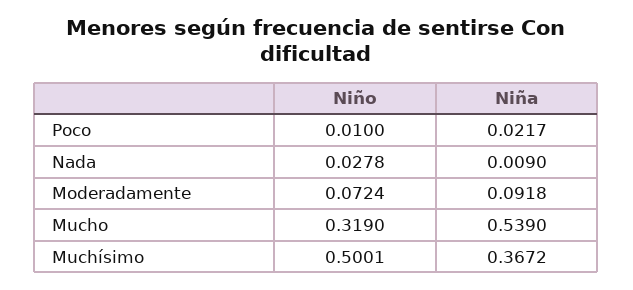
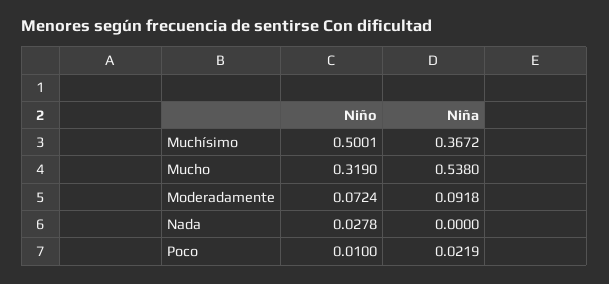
Niña, Poco: 0.0217 -> 0.0219
Niña, Nada: 0.009 -> 0
Niña, Mucho: 0.539 -> 0.538

